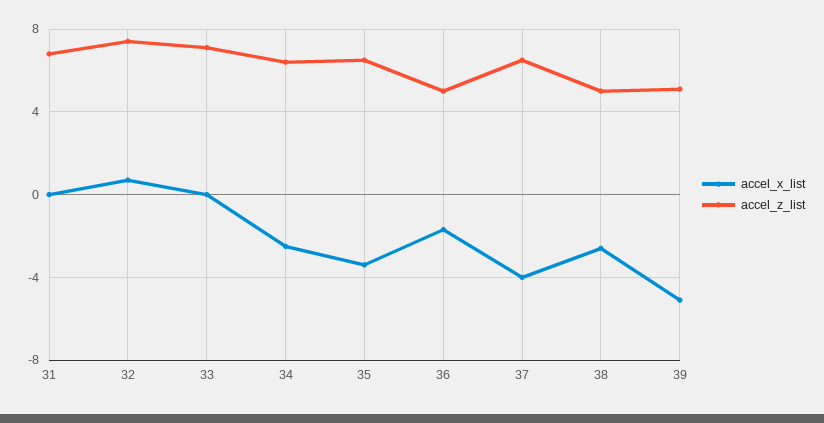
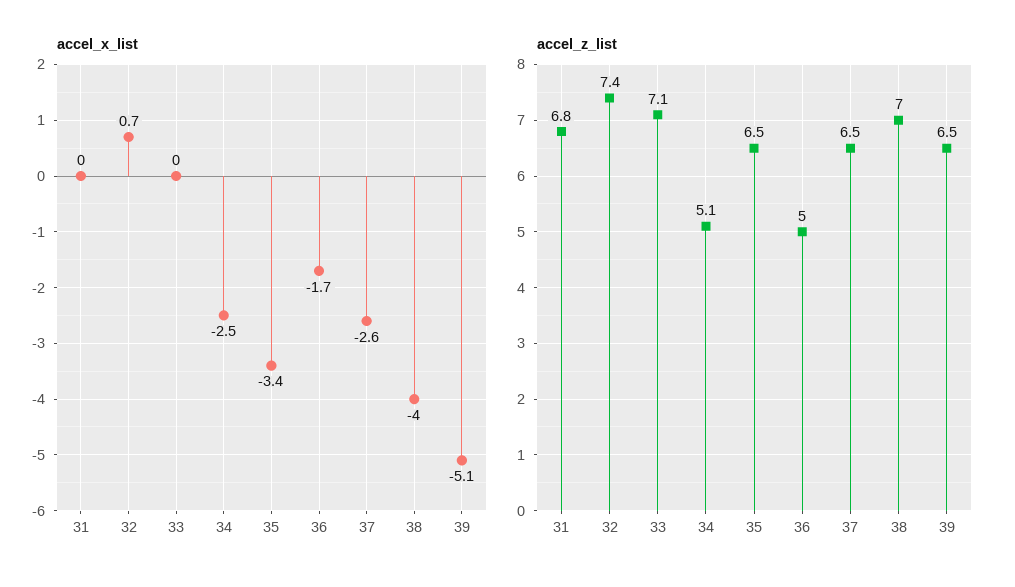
accel_z_list, 34: 6.5 -> 5.1
accel_x_list, 37: -4 -> -2.6
accel_x_list, 38: -2.5 -> -4
accel_z_list, 38: 5 -> 7
accel_z_list, 39: 5 -> 6.5

